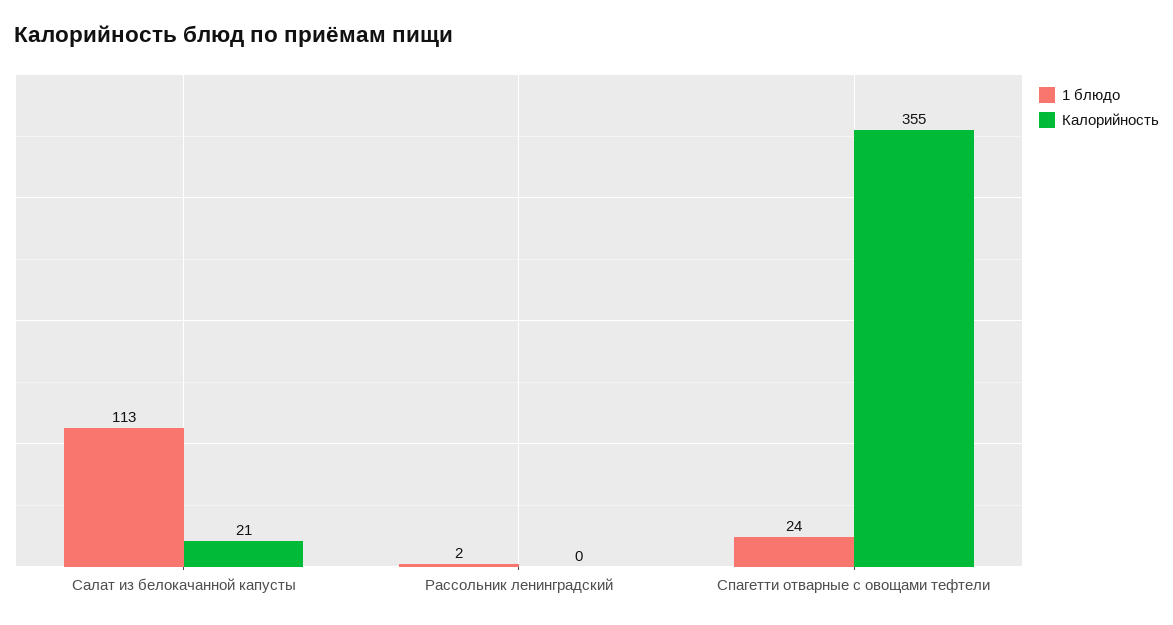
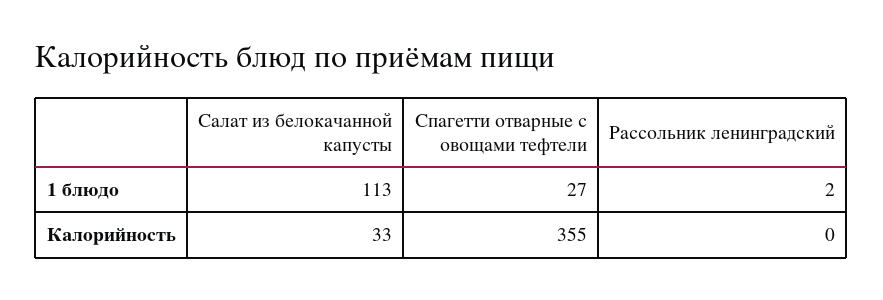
Калорийность, Салат из белокачанной капусты: 21 -> 33
1 блюдо, Спагетти отварные с овощами тефтели: 24 -> 27

